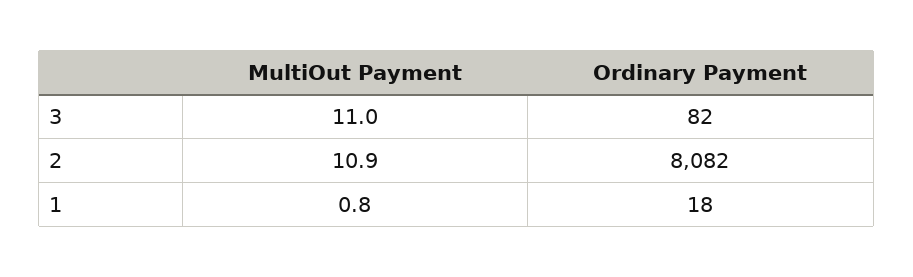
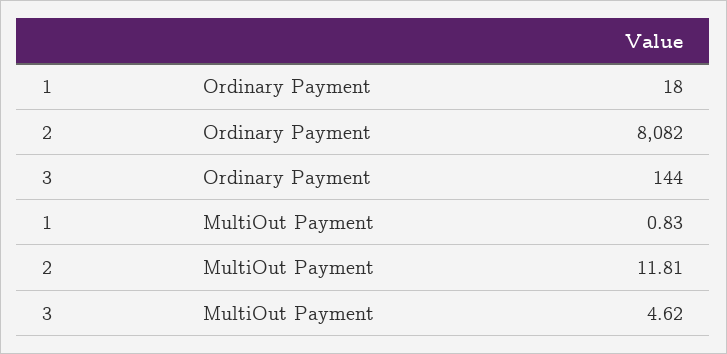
MultiOut Payment, 3: 11 -> 4.62
Ordinary Payment, 3: 82 -> 144
MultiOut Payment, 2: 10.9 -> 11.81

